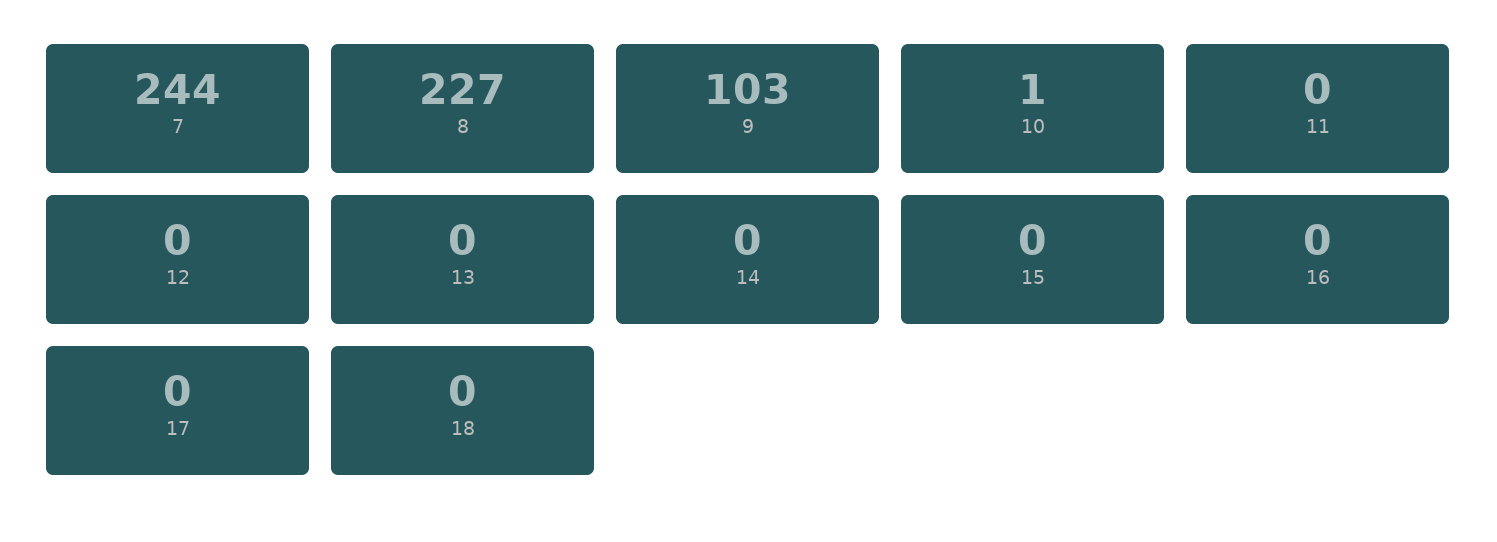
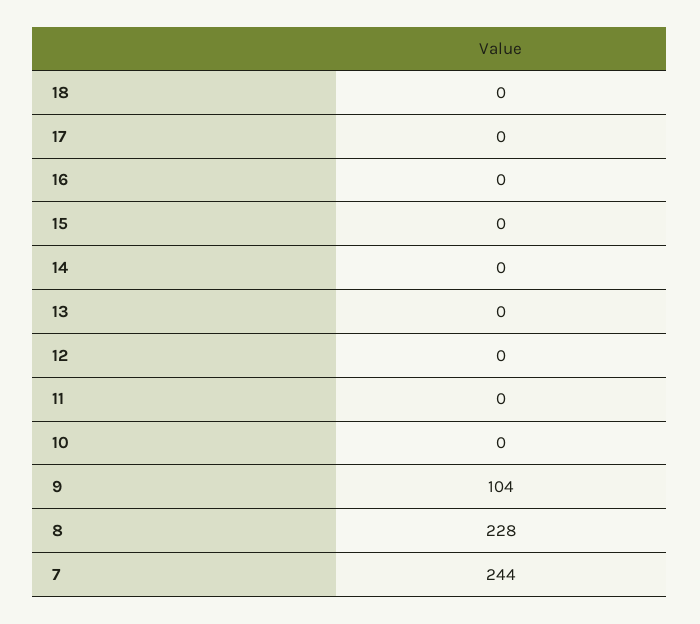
8: 227 -> 228
9: 103 -> 104
10: 1 -> 0

